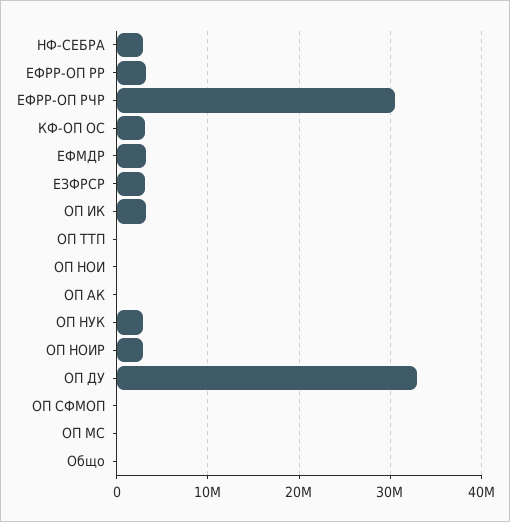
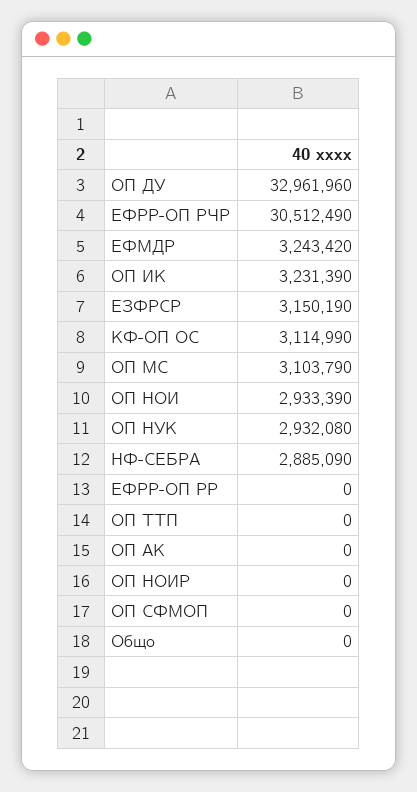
ЕФРР-ОП РР: 3000000 -> 0
ОП НОИ: 0 -> 2933390
ОП НОИР: 3000000 -> 0
ОП МС: 0 -> 3103790

